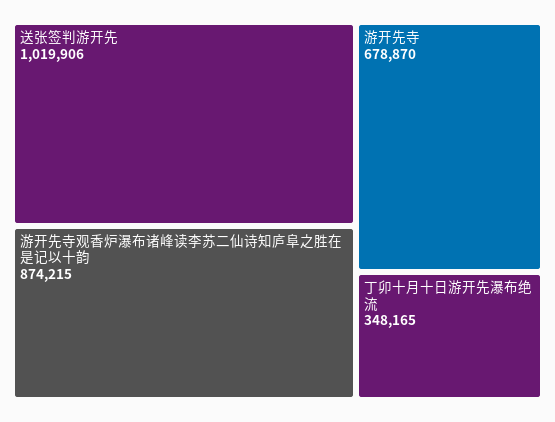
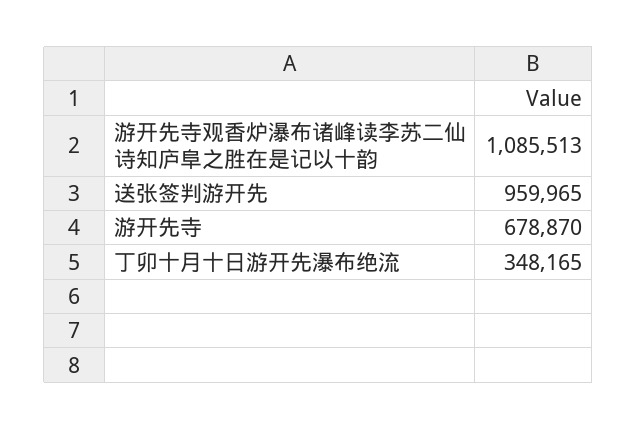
送张签判游开先: 1019906 -> 959965
游开先寺观香炉瀑布诸峰读李苏二仙诗知庐阜之胜在是记以十韵: 874215 -> 1085513

